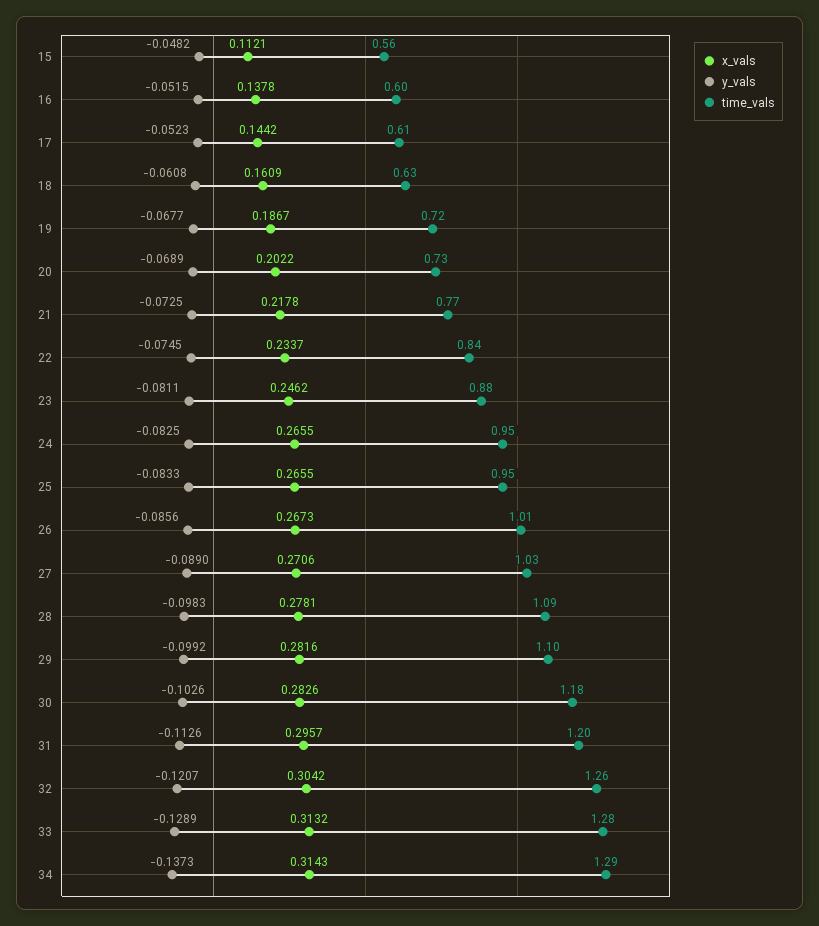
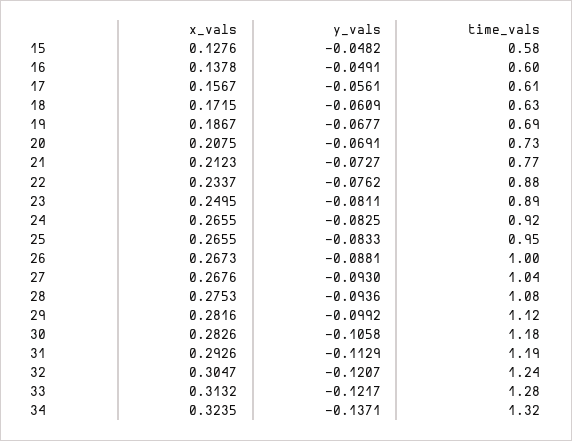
x_vals, 15: 0.1121 -> 0.1276
time_vals, 15: 0.56 -> 0.58
y_vals, 16: -0.0515 -> -0.0491
x_vals, 17: 0.1442 -> 0.1567
y_vals, 17: -0.0523 -> -0.0561
x_vals, 18: 0.1609 -> 0.1715
y_vals, 18: -0.0608 -> -0.0609
time_vals, 19: 0.72 -> 0.69
x_vals, 20: 0.2022 -> 0.2075
y_vals, 20: -0.0689 -> -0.0691
x_vals, 21: 0.2178 -> 0.2123
y_vals, 21: -0.0725 -> -0.0727
y_vals, 22: -0.0745 -> -0.0762
time_vals, 22: 0.84 -> 0.88
x_vals, 23: 0.2462 -> 0.2495
time_vals, 23: 0.88 -> 0.89
time_vals, 24: 0.95 -> 0.92
y_vals, 26: -0.0856 -> -0.0881
time_vals, 26: 1.01 -> 1
x_vals, 27: 0.2706 -> 0.2676
y_vals, 27: -0.089 -> -0.093
time_vals, 27: 1.03 -> 1.04
x_vals, 28: 0.2781 -> 0.2753
y_vals, 28: -0.0983 -> -0.0936
time_vals, 28: 1.09 -> 1.08
time_vals, 29: 1.1 -> 1.12
y_vals, 30: -0.1026 -> -0.1058
x_vals, 31: 0.2957 -> 0.2926
y_vals, 31: -0.1126 -> -0.1129
time_vals, 31: 1.2 -> 1.19
x_vals, 32: 0.3042 -> 0.3047
time_vals, 32: 1.26 -> 1.24
y_vals, 33: -0.1289 -> -0.1217
x_vals, 34: 0.3143 -> 0.3235
y_vals, 34: -0.1373 -> -0.1371
time_vals, 34: 1.29 -> 1.32

